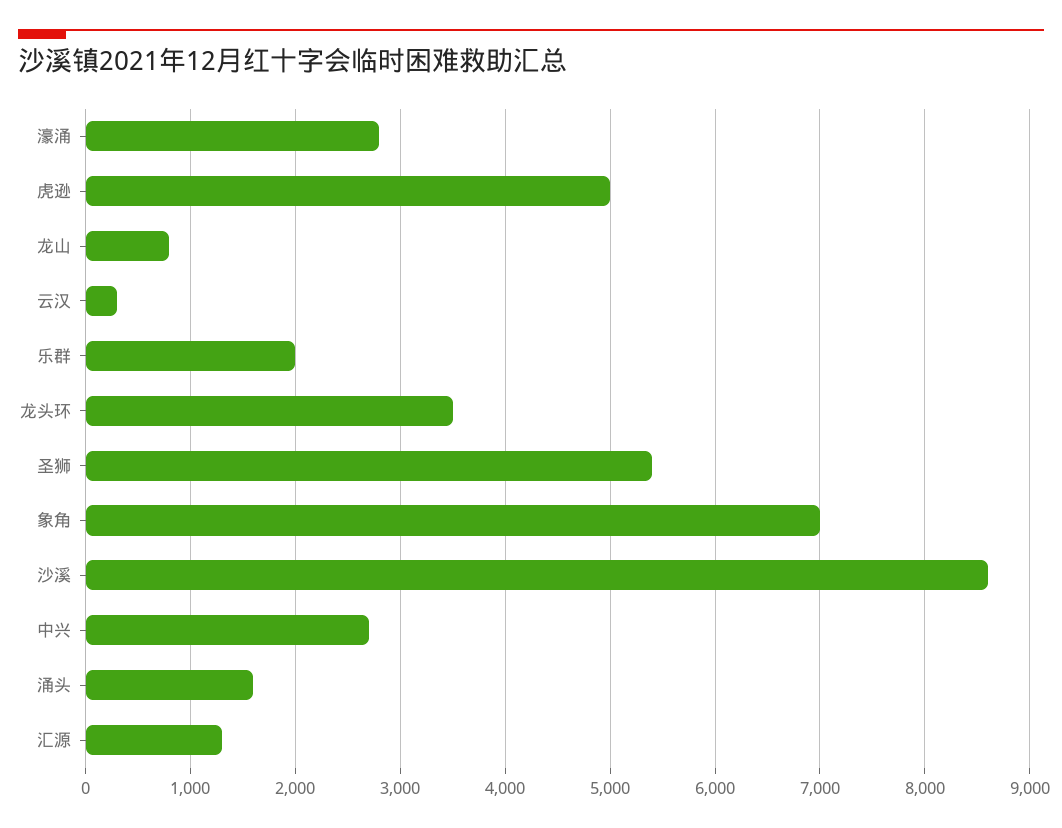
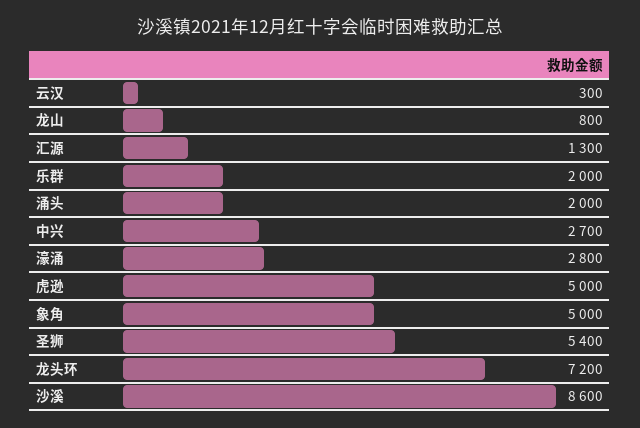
龙头环: 3500 -> 7200
象角: 7000 -> 5000
涌头: 1600 -> 2000

